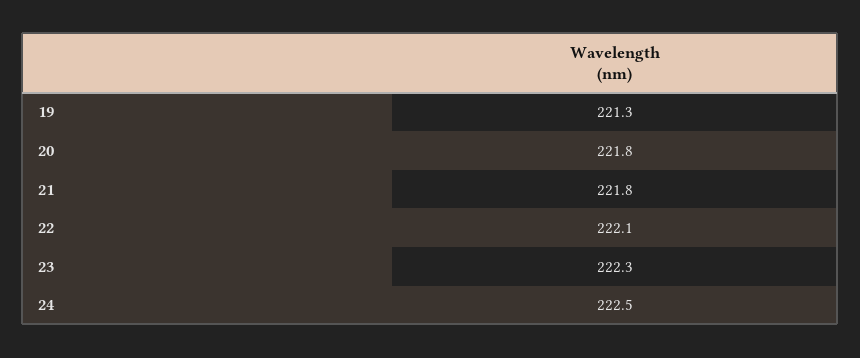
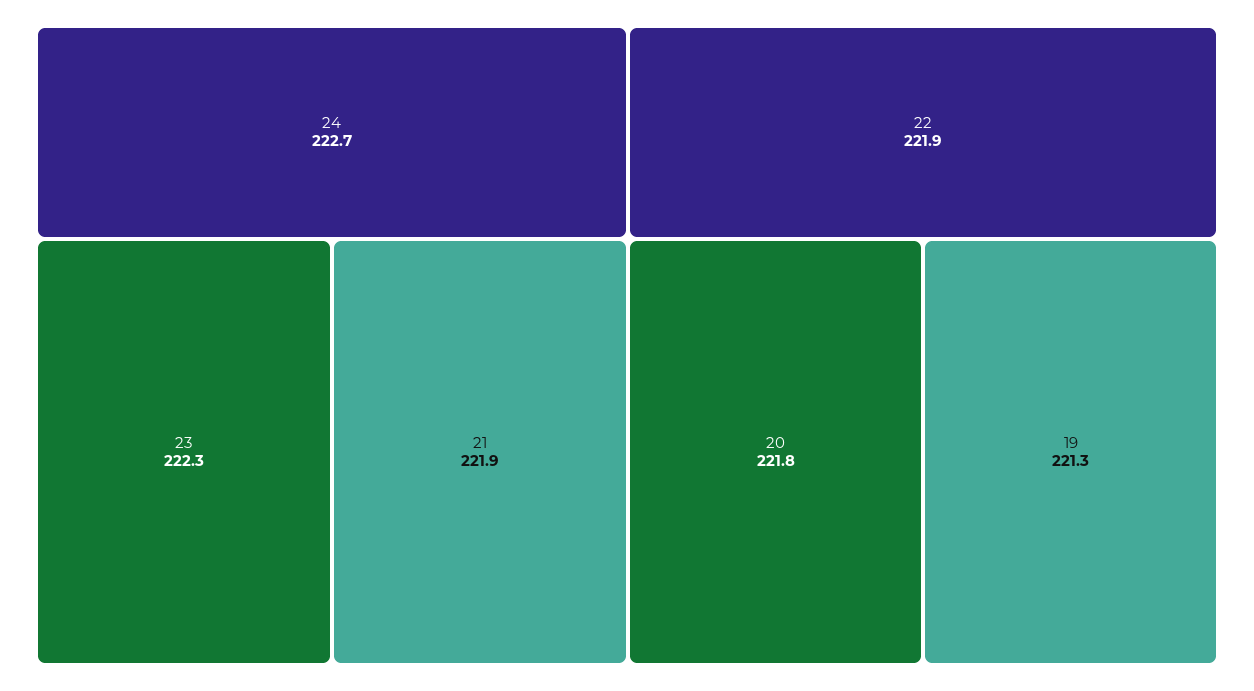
21: 221.8 -> 221.9
22: 222.1 -> 221.9
24: 222.5 -> 222.7

